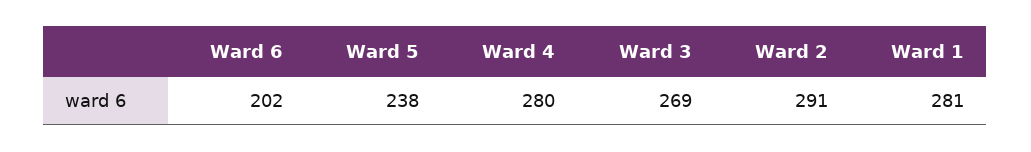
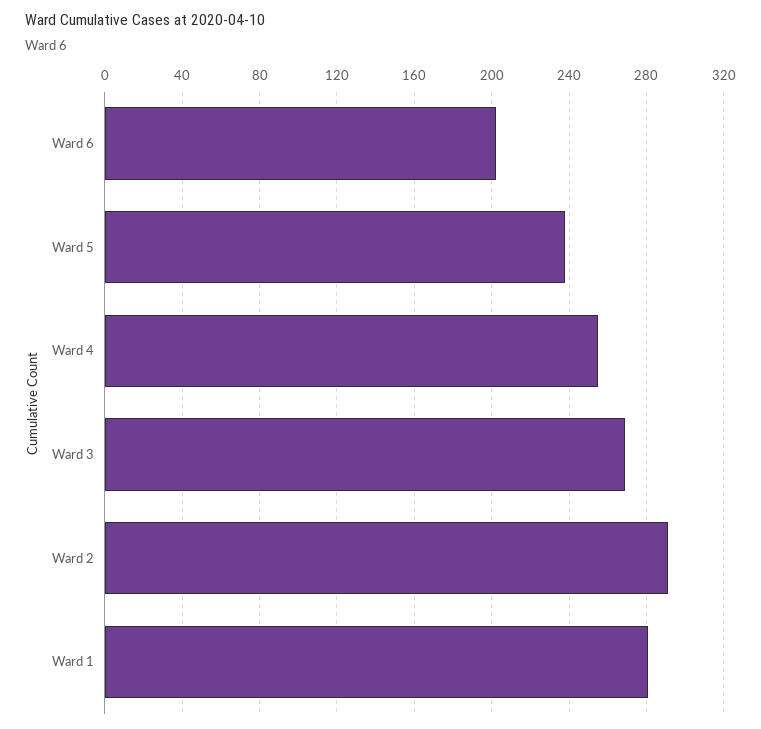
Ward 4: 280 -> 255

